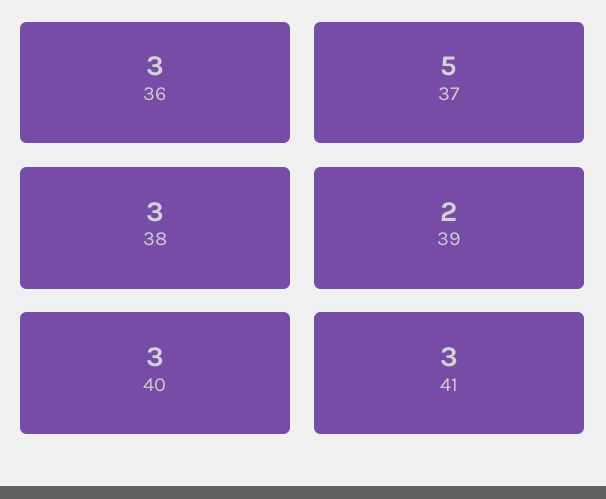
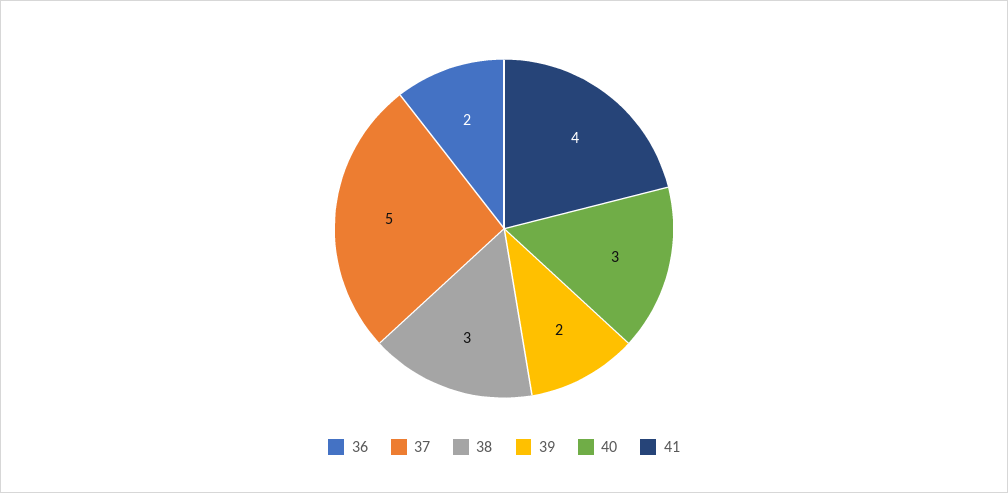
36: 3 -> 2
41: 3 -> 4

